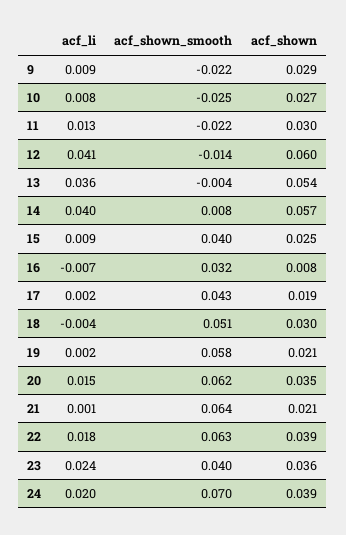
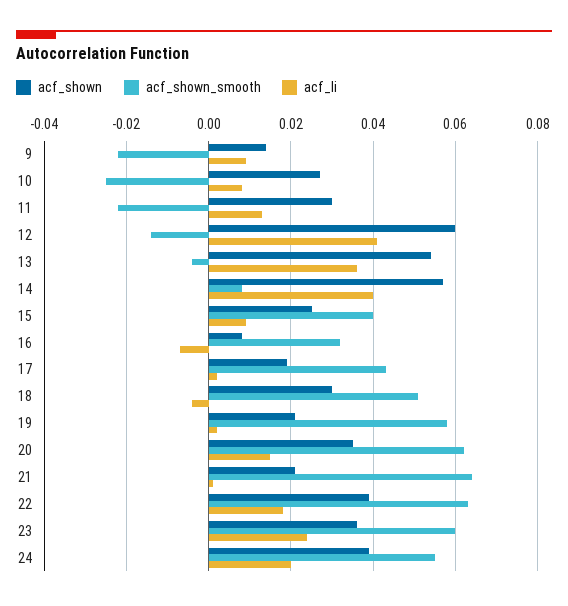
acf_shown, 9: 0.029 -> 0.015
acf_shown_smooth, 23: 0.04 -> 0.06
acf_shown_smooth, 24: 0.07 -> 0.055

